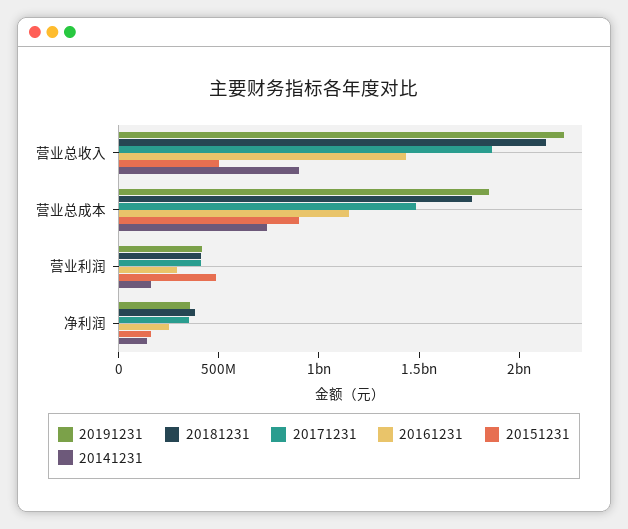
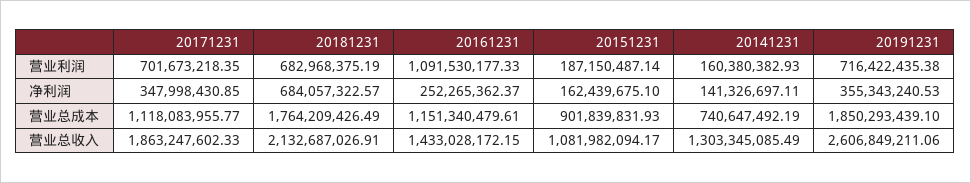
20191231, 营业总收入: 2200000000 -> 2606849211.06
20151231, 营业总收入: 500000000 -> 1081982094.17
20141231, 营业总收入: 900000000 -> 1303345085.49
20171231, 营业总成本: 1500000000 -> 1118083955.77
20191231, 营业利润: 400000000 -> 716422435.38
20181231, 营业利润: 400000000 -> 682968375.19
20171231, 营业利润: 400000000 -> 701673218.35
20161231, 营业利润: 300000000 -> 1091530177.33
20151231, 营业利润: 500000000 -> 187150487.14
20181231, 净利润: 400000000 -> 684057322.57

